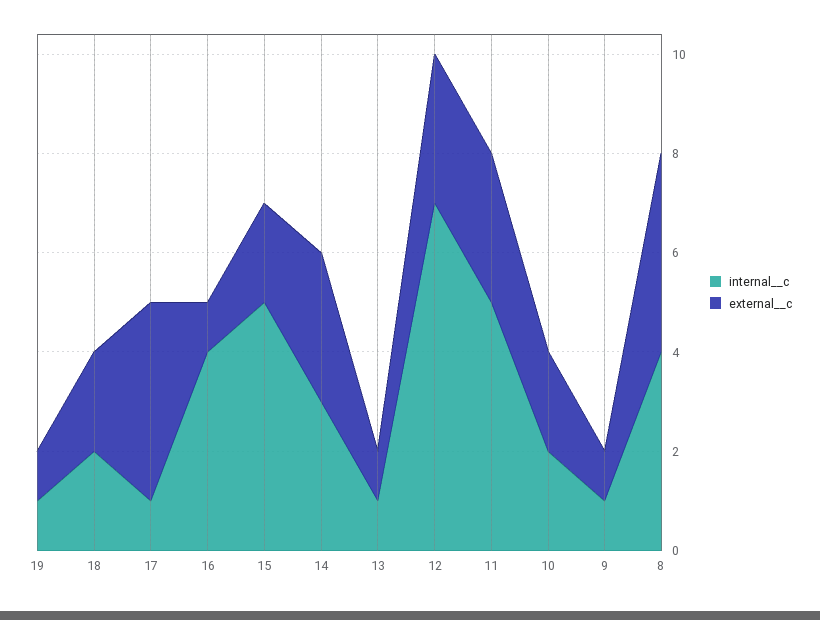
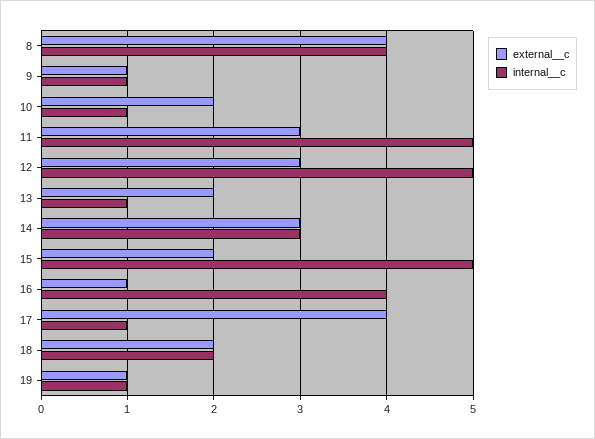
external__c, 13: 1 -> 2
internal__c, 12: 7 -> 5
internal__c, 10: 2 -> 1

